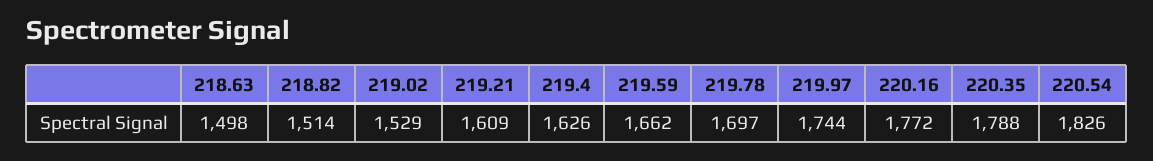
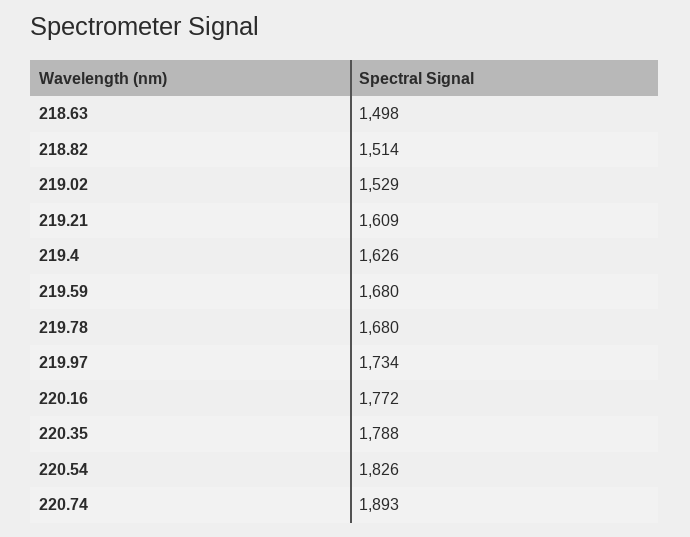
219.59: 1662 -> 1680
219.78: 1697 -> 1680
219.97: 1744 -> 1734
220.74: none -> 1893

